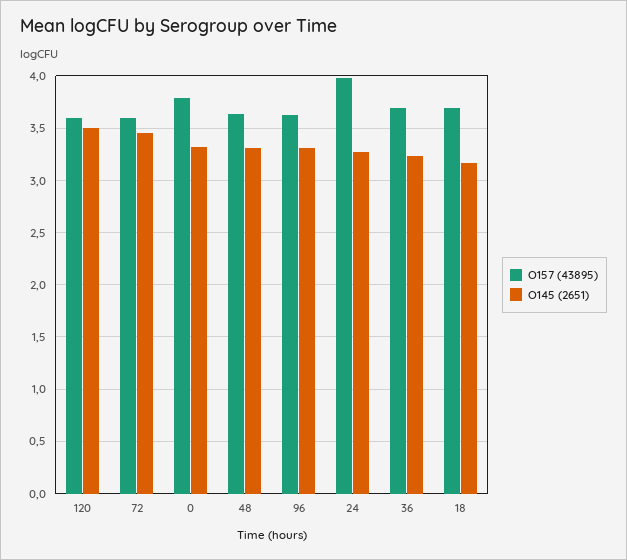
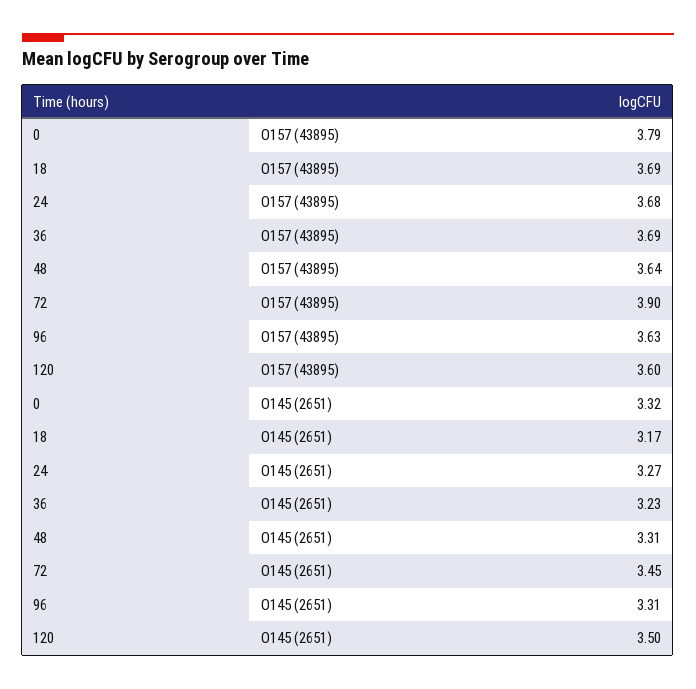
O157 (43895), 72: 3.6 -> 3.9
O157 (43895), 24: 4 -> 3.68

